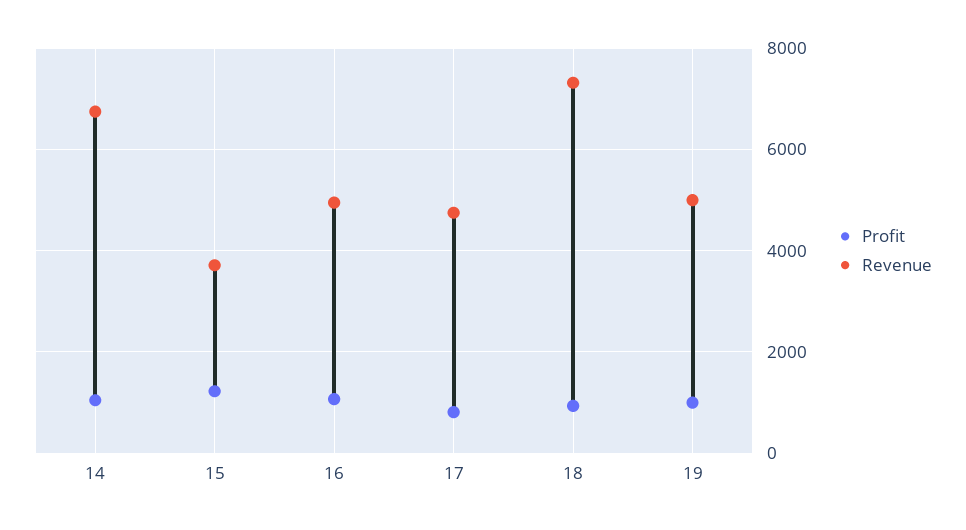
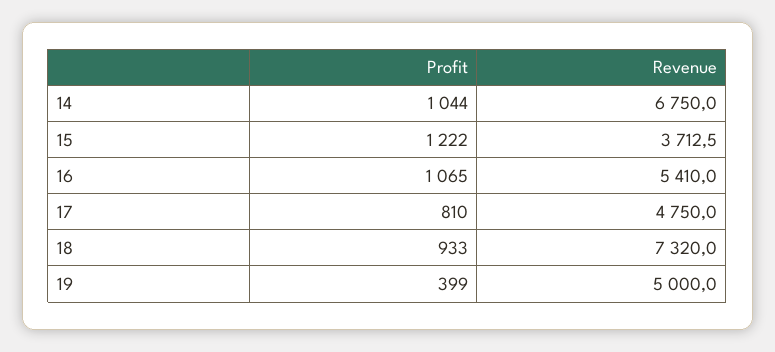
Revenue, 16: 5000 -> 5410
Profit, 19: 1000 -> 399

